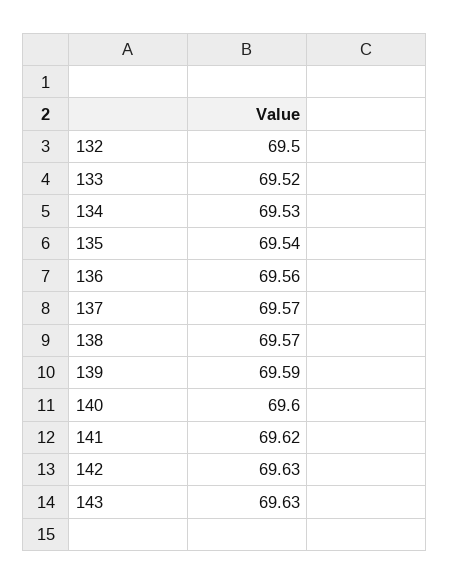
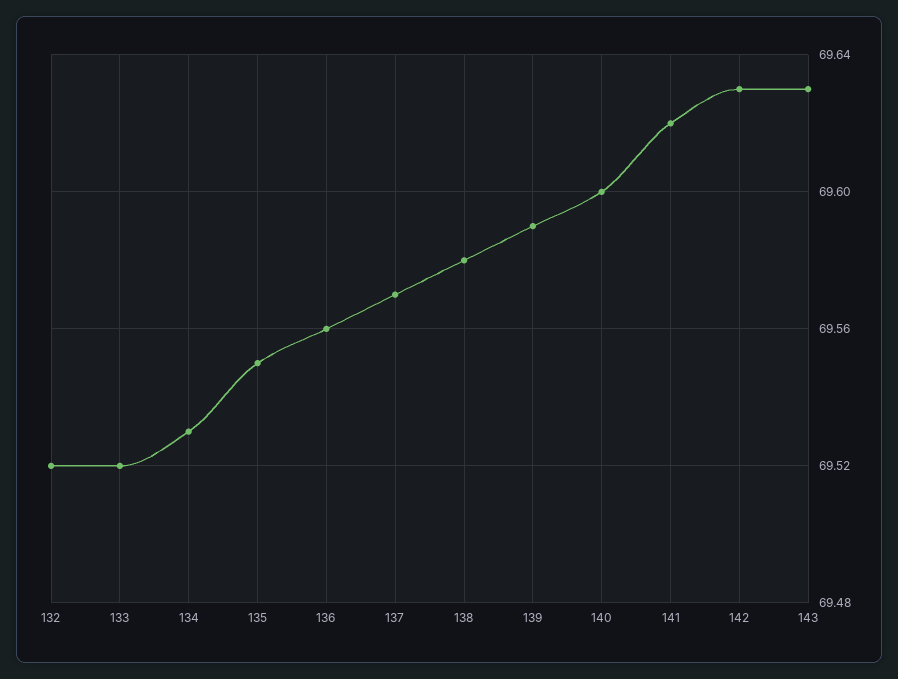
132: 69.5 -> 69.52
135: 69.54 -> 69.55
138: 69.57 -> 69.58

